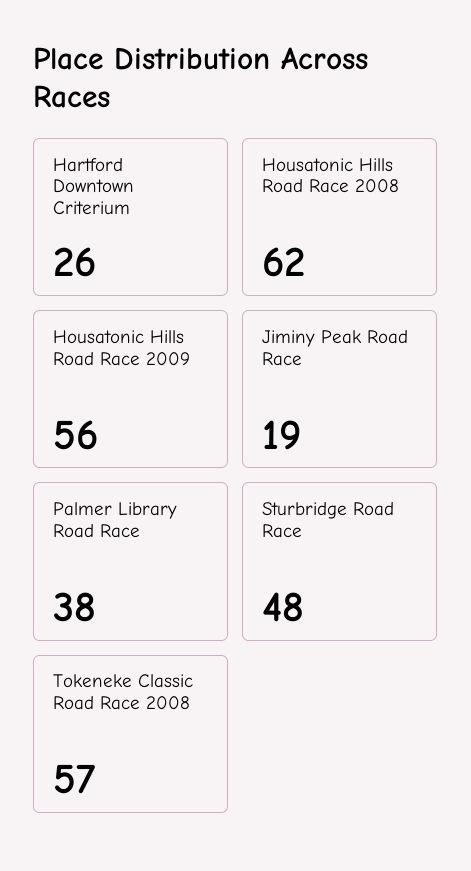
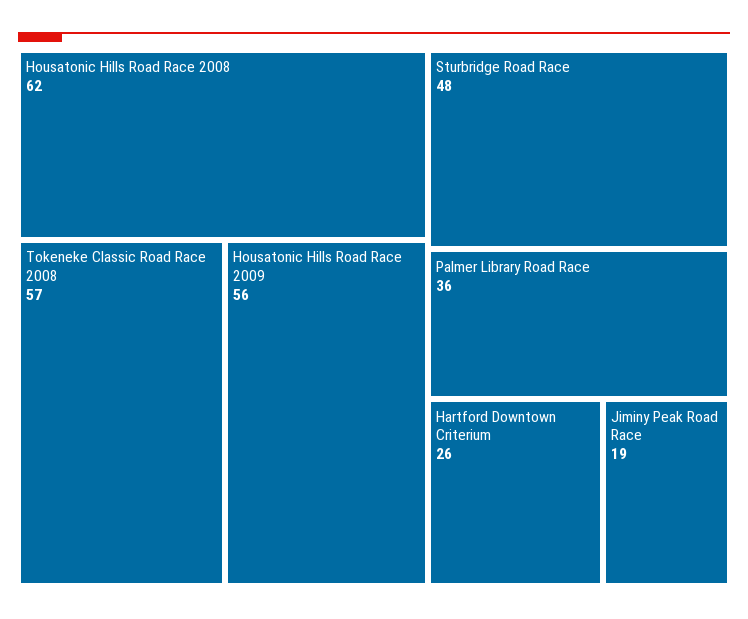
Palmer Library Road Race: 38 -> 36

